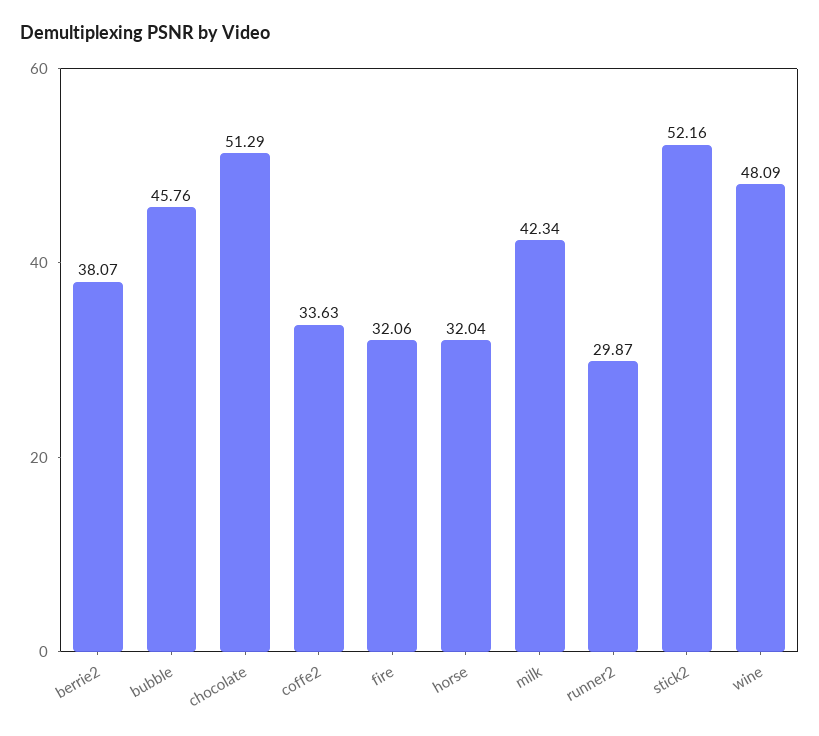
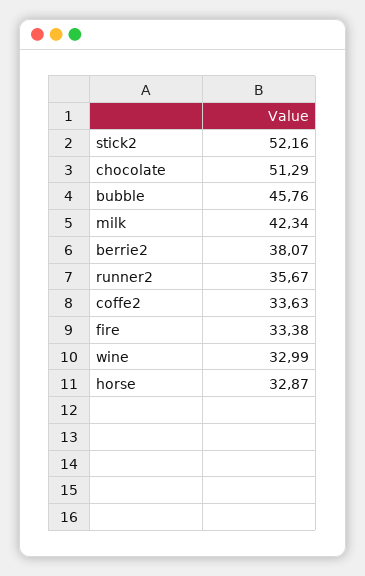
fire: 32.06 -> 33.38
horse: 32.04 -> 32.87
runner2: 29.87 -> 35.67
wine: 48.09 -> 32.99

